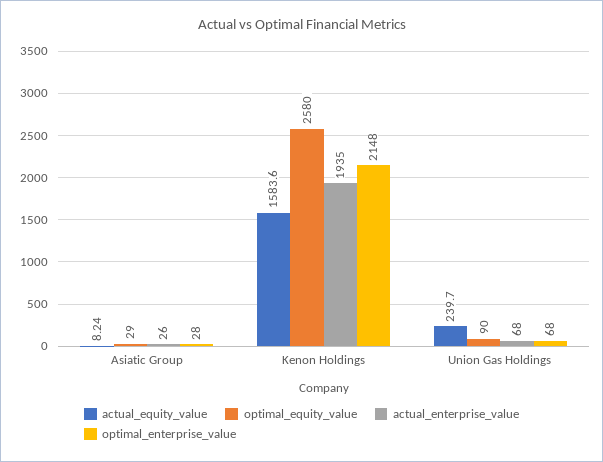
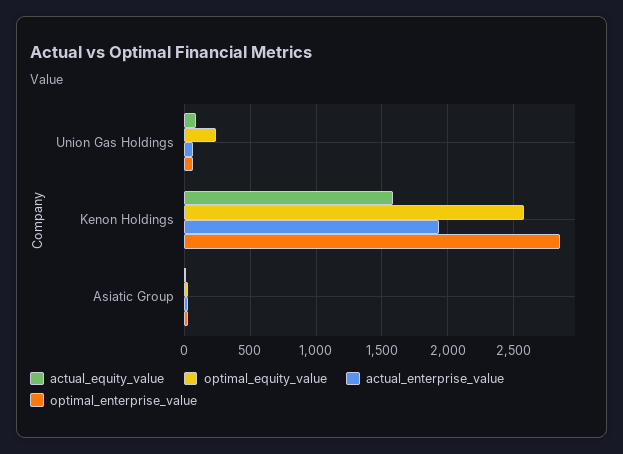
optimal_enterprise_value, Kenon Holdings: 2148 -> 2850
actual_equity_value, Union Gas Holdings: 239.7 -> 100
optimal_equity_value, Union Gas Holdings: 90 -> 250

